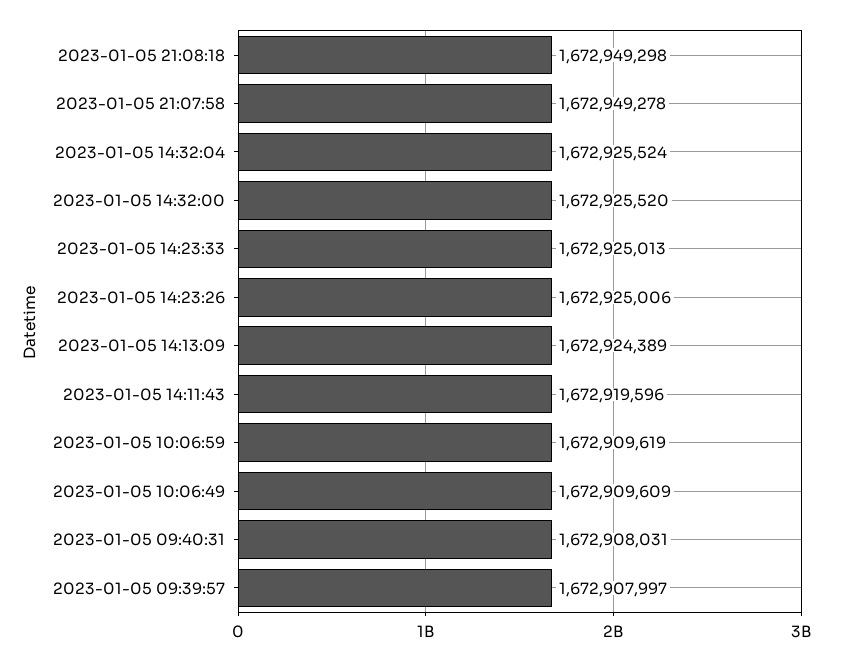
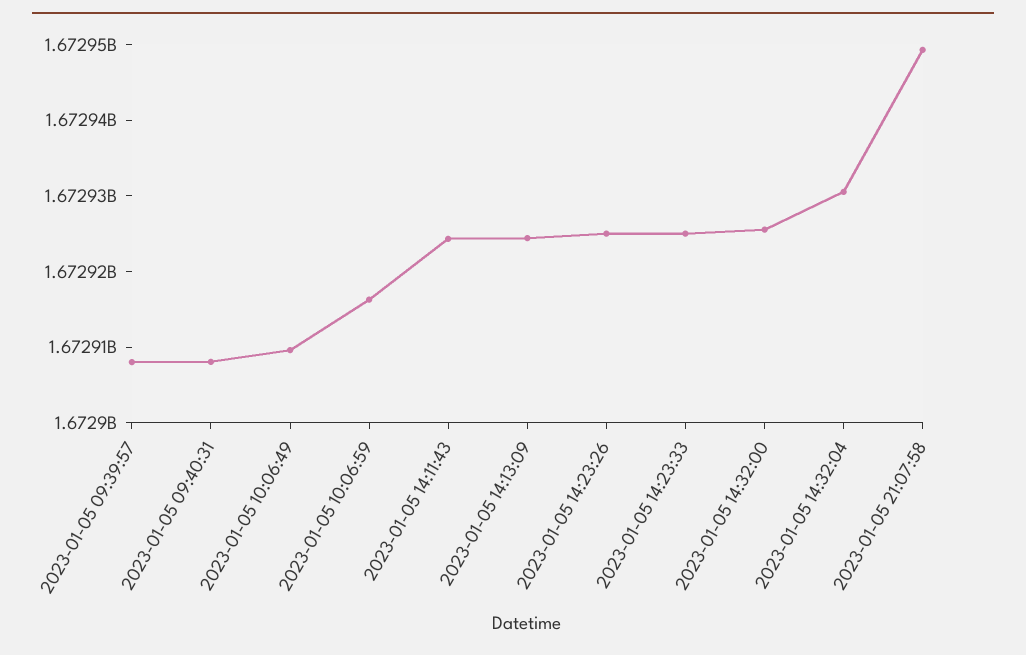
2023-01-05 21:08:18: 1672949298 -> none
2023-01-05 14:32:04: 1672925524 -> 1672930000
2023-01-05 14:11:43: 1672919596 -> 1672924000
2023-01-05 10:06:59: 1672909619 -> 1672916000

